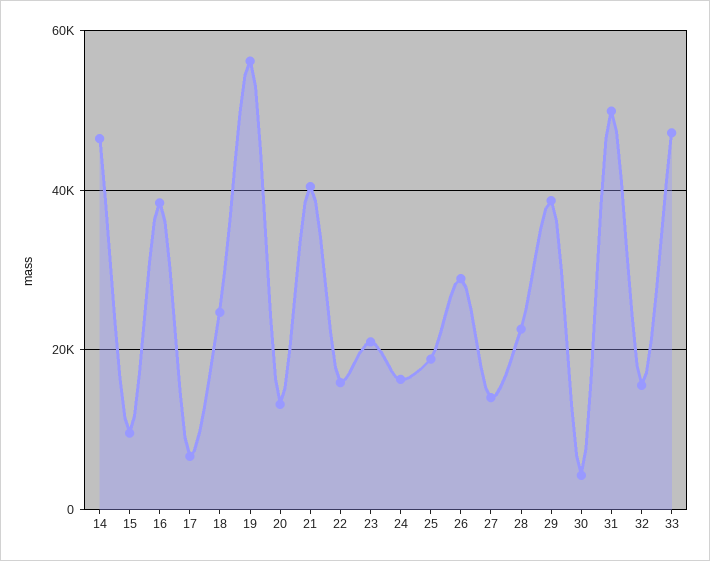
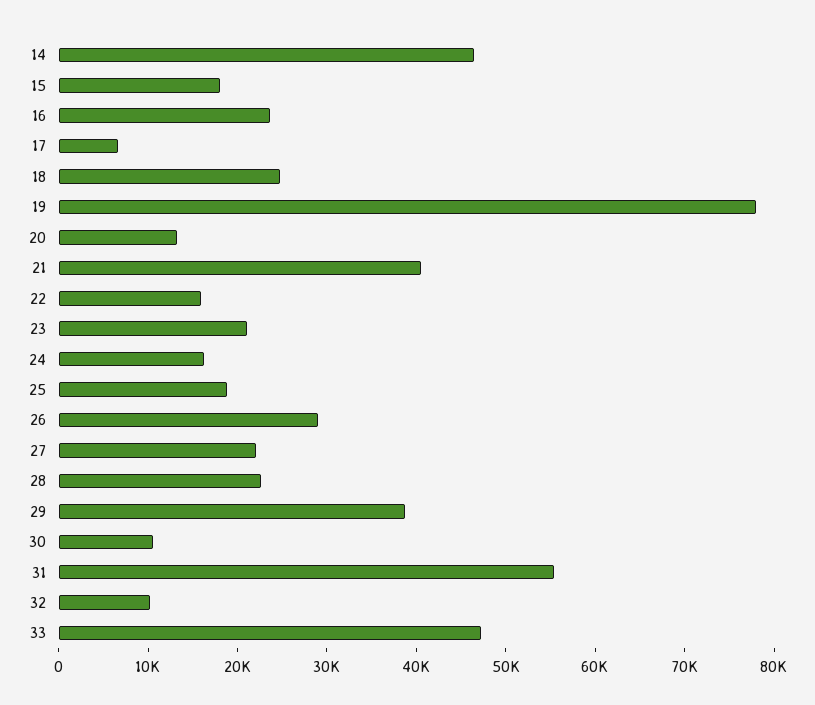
15: 10000 -> 18000
16: 38000 -> 24000
19: 56000 -> 78000
27: 14000 -> 22000
30: 4000 -> 10000
31: 50000 -> 56000
32: 16000 -> 10000

